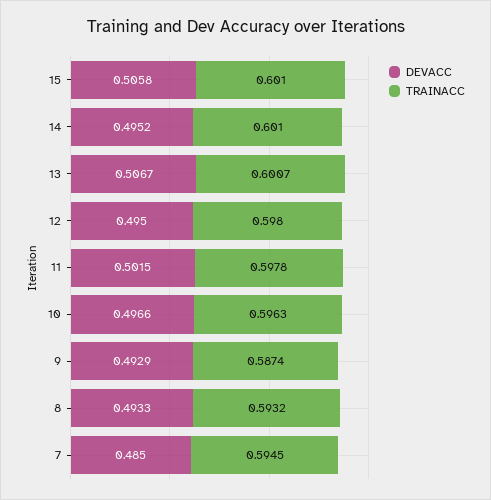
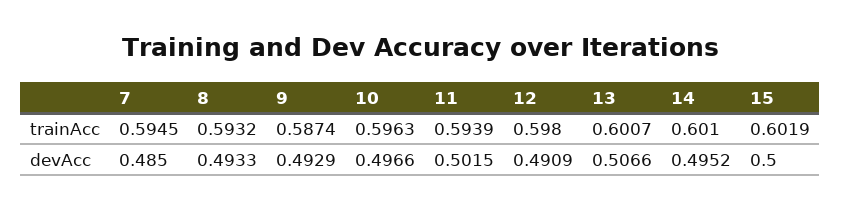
DEVACC, 15: 0.5058 -> 0.5
TRAINACC, 15: 0.601 -> 0.6019
DEVACC, 13: 0.5067 -> 0.5066
DEVACC, 12: 0.495 -> 0.4909
TRAINACC, 11: 0.5978 -> 0.5939

